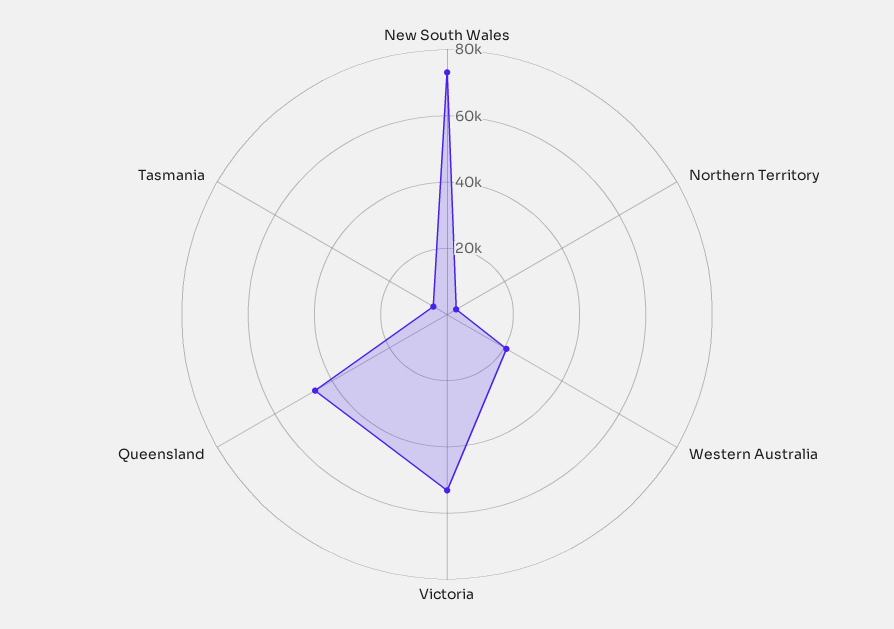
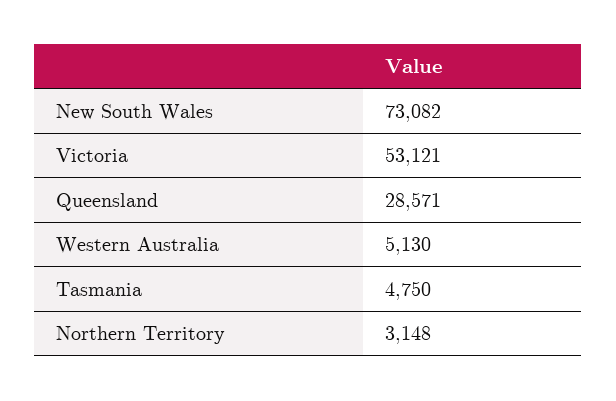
Western Australia: 20000 -> 5130
Queensland: 45000 -> 28571

